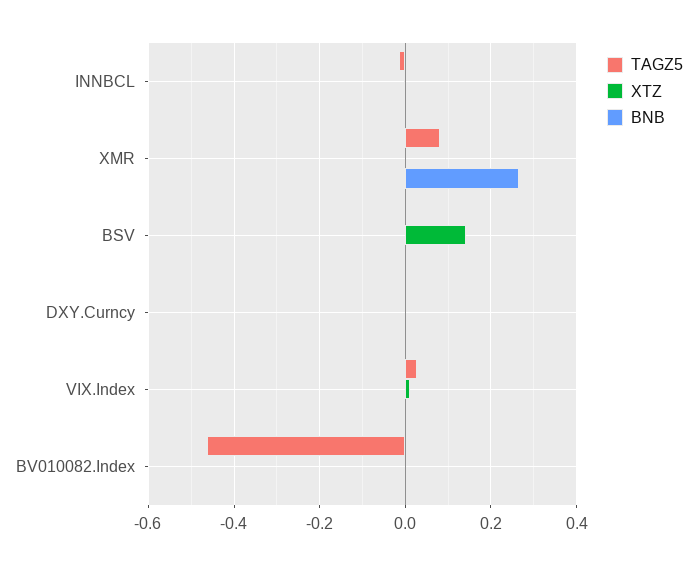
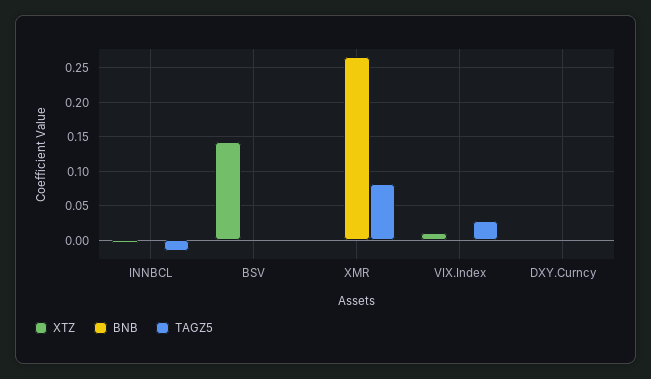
TAGZ5, BV010082.Index: -0.46 -> none
XTZ, BV010082.Index: 0 -> none
BNB, BV010082.Index: 0 -> none

